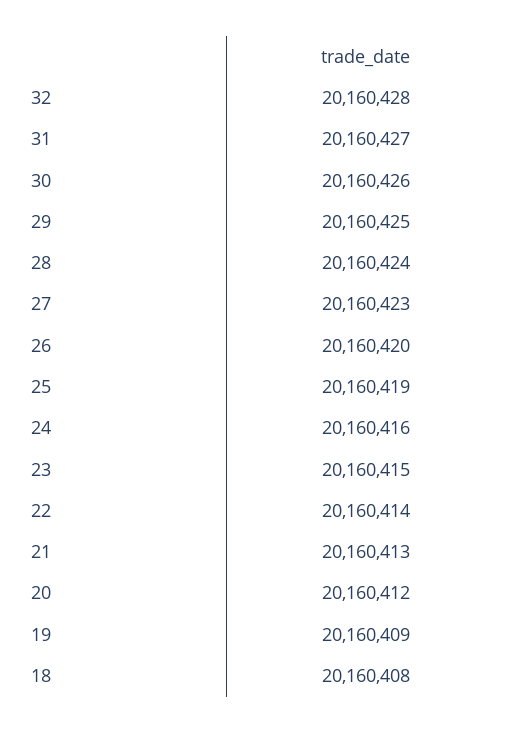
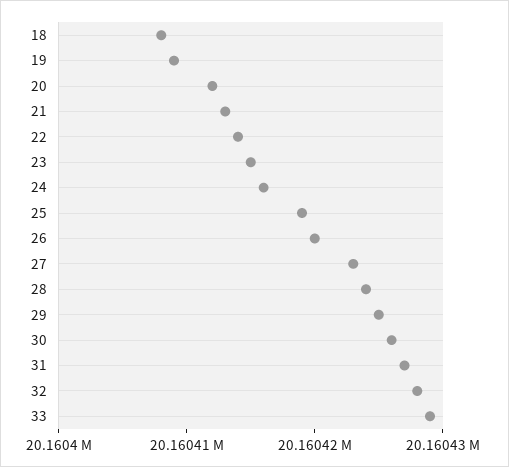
33: none -> 20160429

